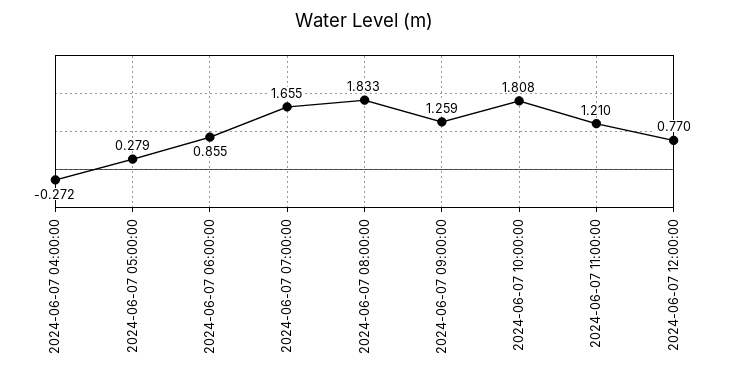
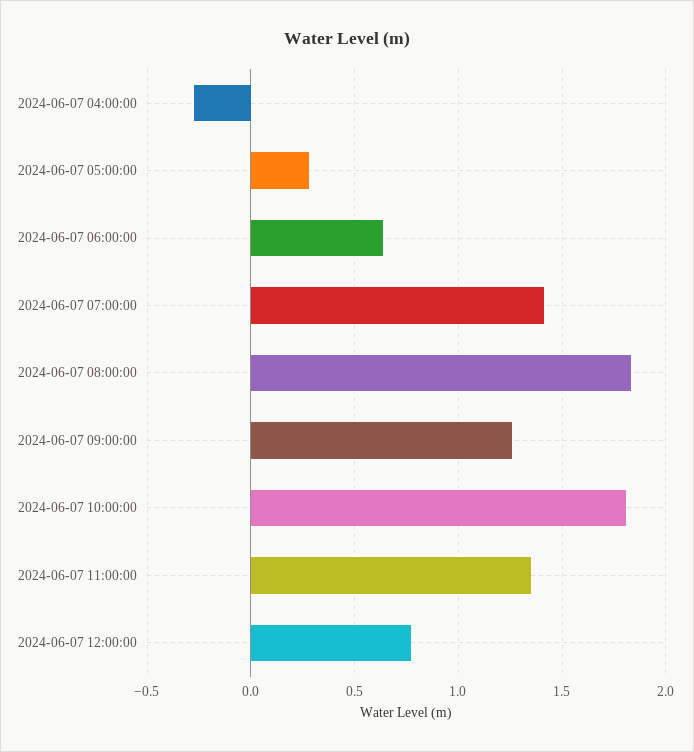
2024-06-07 06:00:00: 0.855 -> 0.65
2024-06-07 07:00:00: 1.655 -> 1.4
2024-06-07 11:00:00: 1.21 -> 1.35

